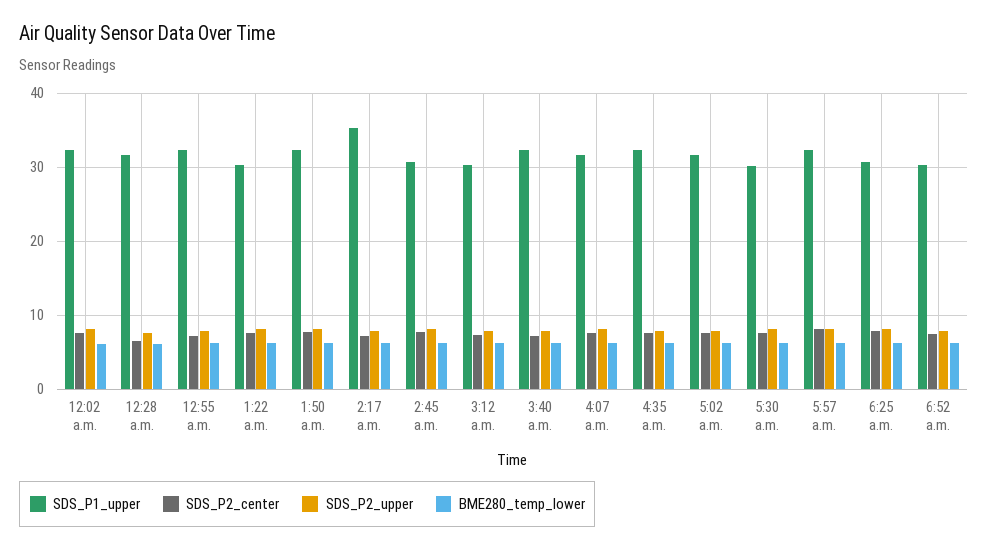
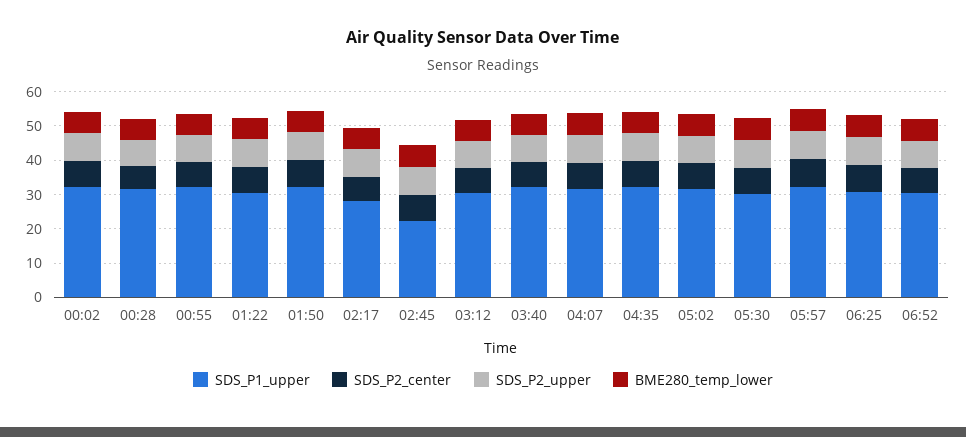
SDS_P1_upper, 2:17 a.m.: 35 -> 27.5
SDS_P1_upper, 2:45 a.m.: 31 -> 22.5

